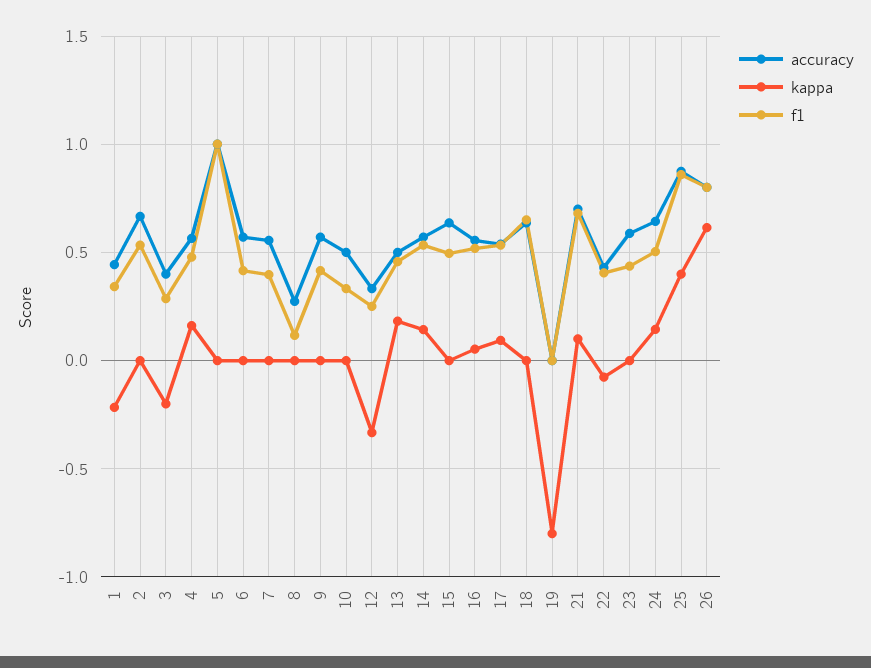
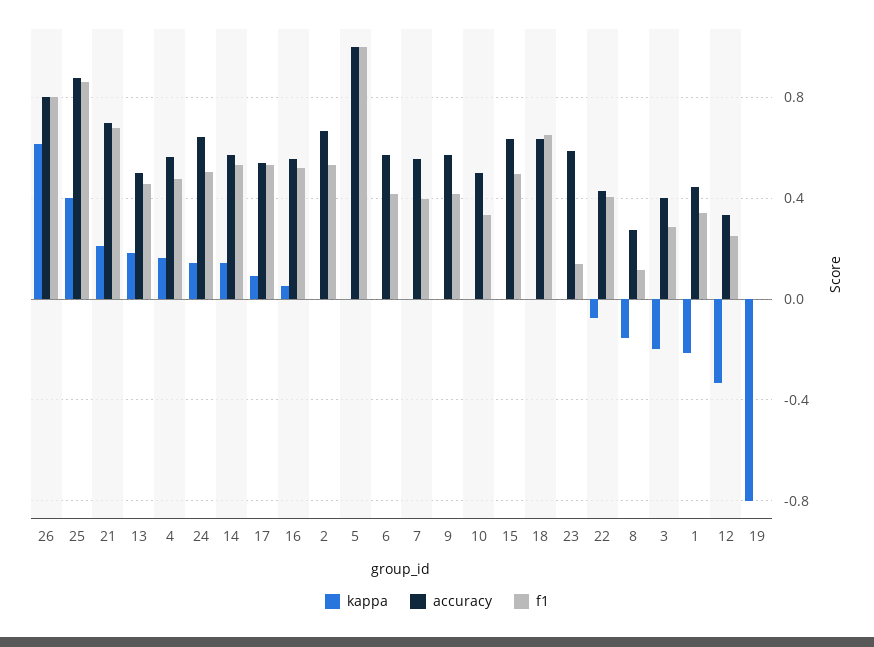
kappa, 8: 0 -> -0.15
kappa, 21: 0.1 -> 0.2
f1, 23: 0.45 -> 0.15

